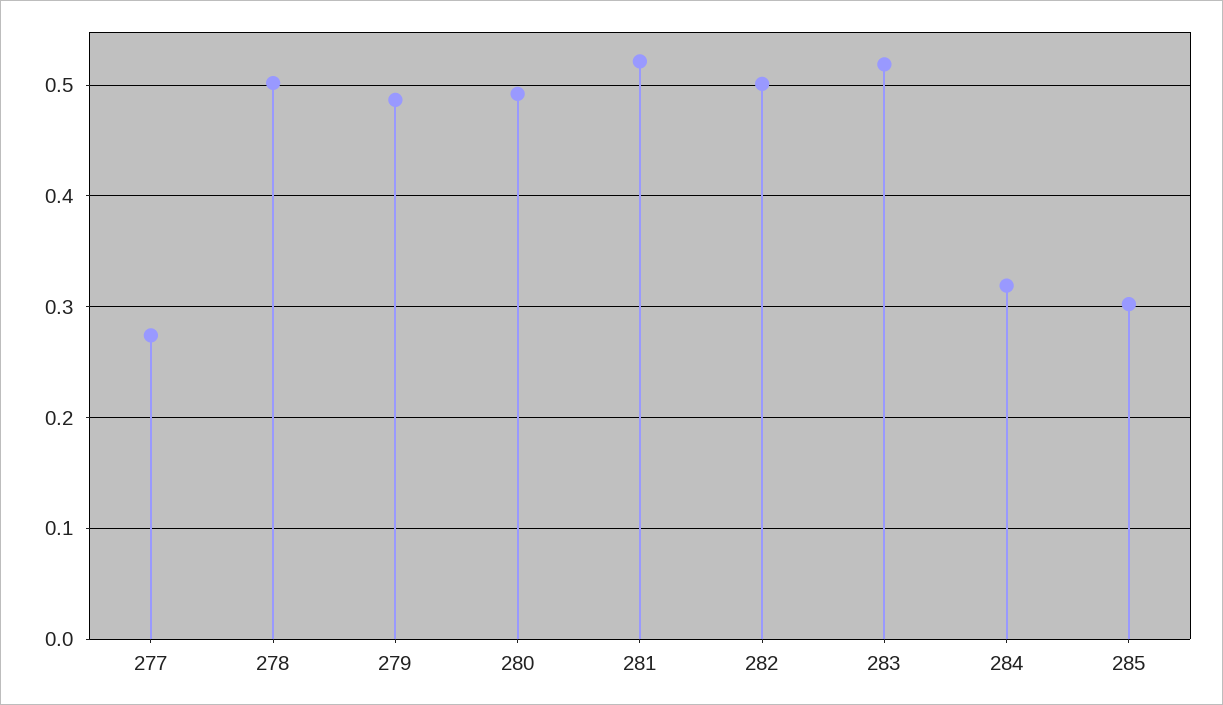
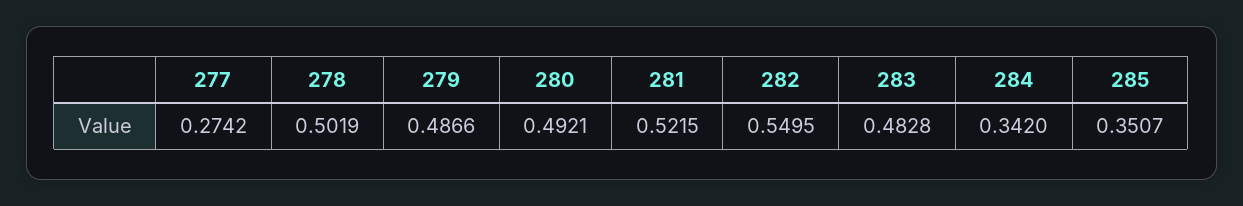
282: 0.5 -> 0.5495
283: 0.52 -> 0.4828
284: 0.32 -> 0.342
285: 0.3 -> 0.3507

